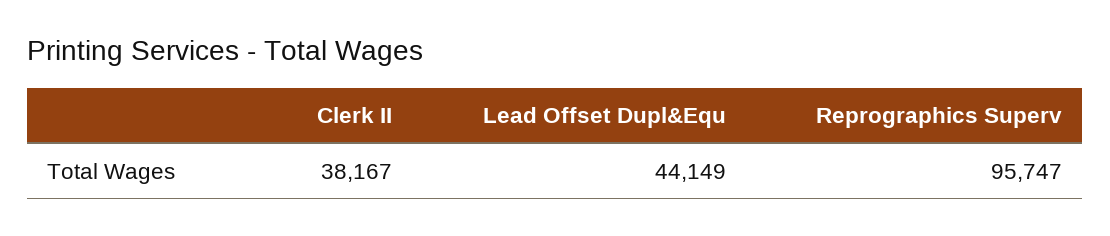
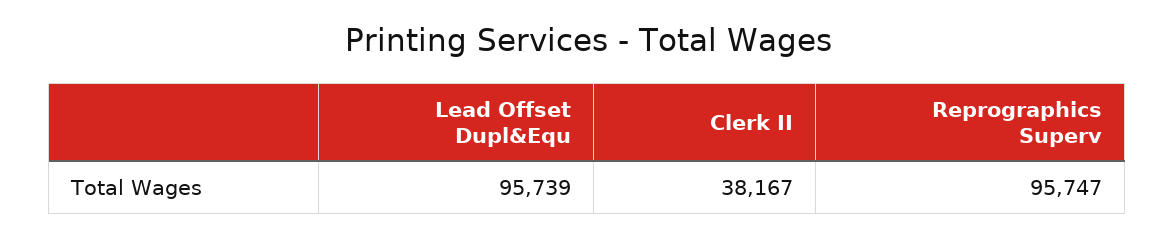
Lead Offset Dupl&Equ: 44149 -> 95739

